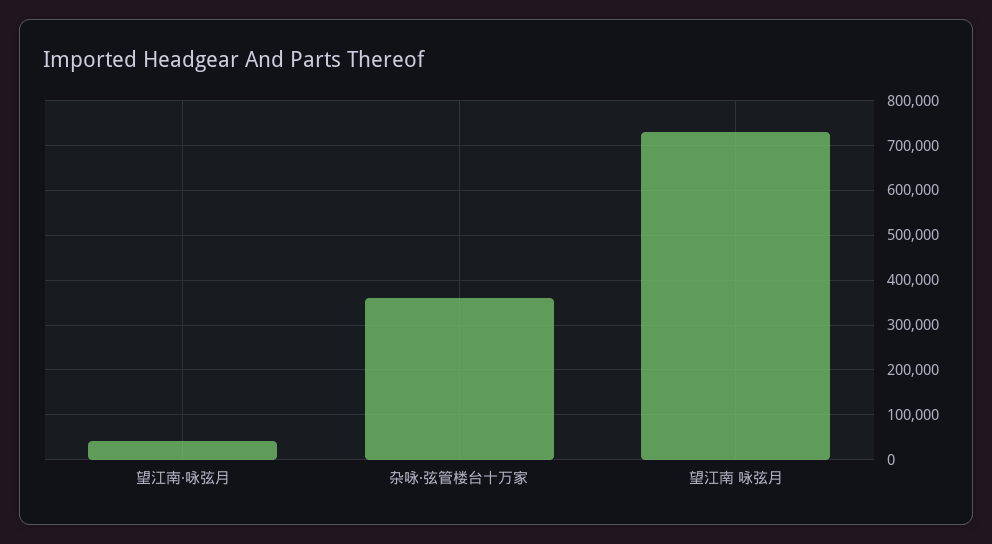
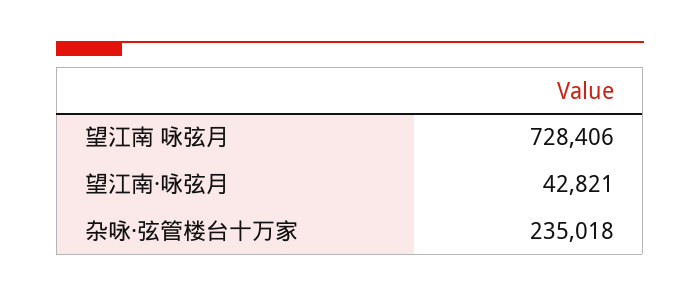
杂咏·弦管楼台十万家: 360000 -> 235018

